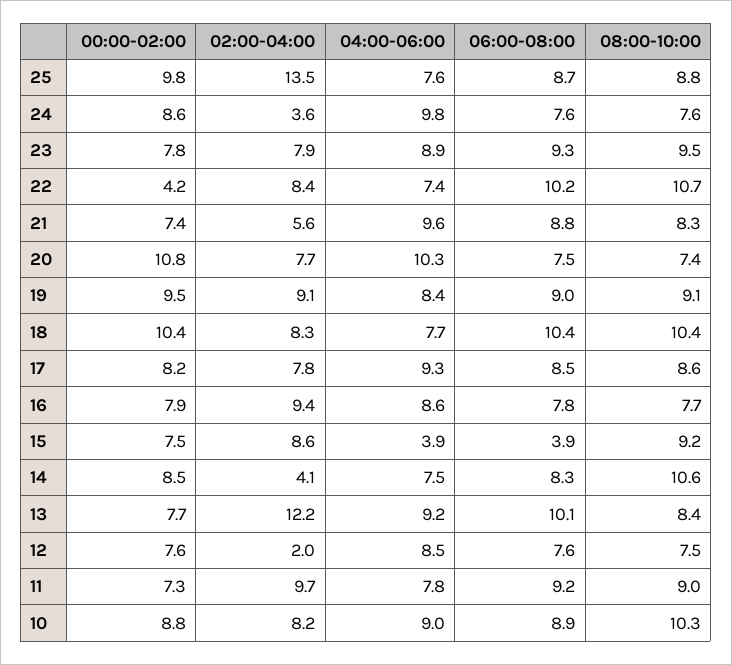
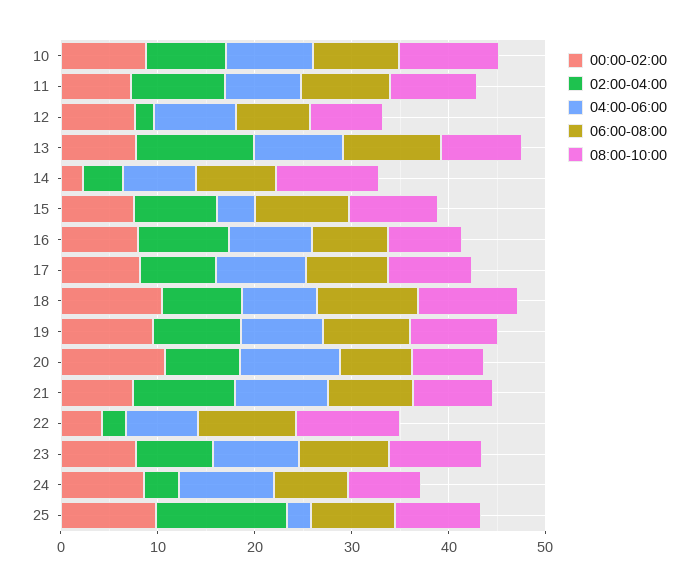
04:00-06:00, 25: 7.6 -> 2
02:00-04:00, 22: 8.4 -> 2
02:00-04:00, 21: 5.6 -> 10
06:00-08:00, 15: 3.9 -> 10
00:00-02:00, 14: 8.5 -> 2

